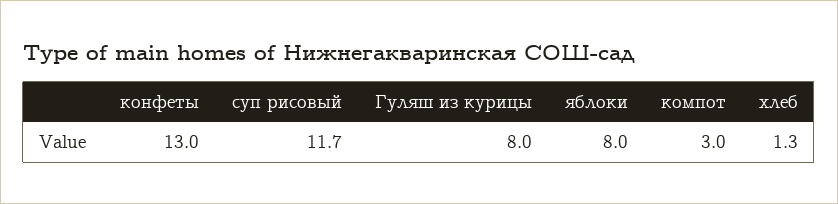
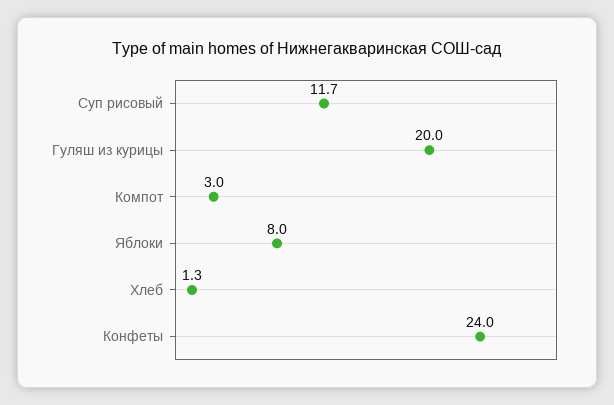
конфеты: 13 -> 24
Гуляш из курицы: 8 -> 20

